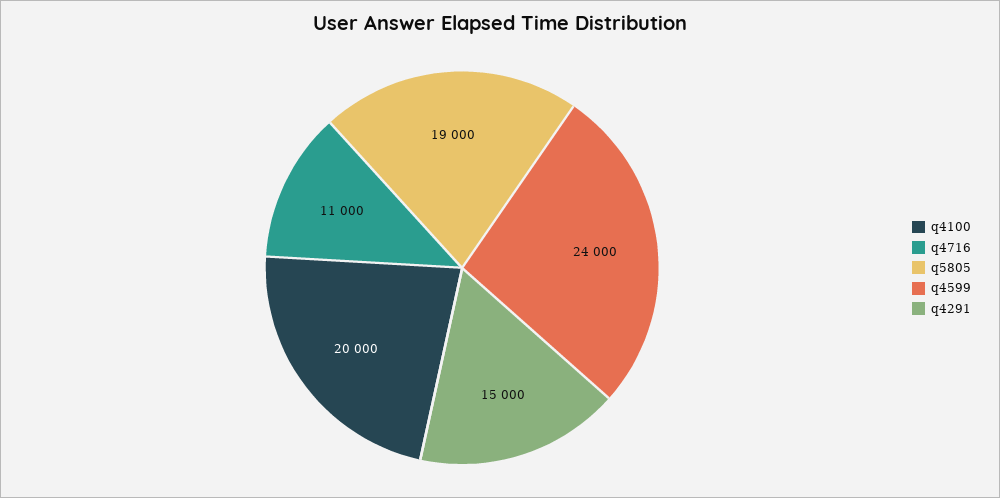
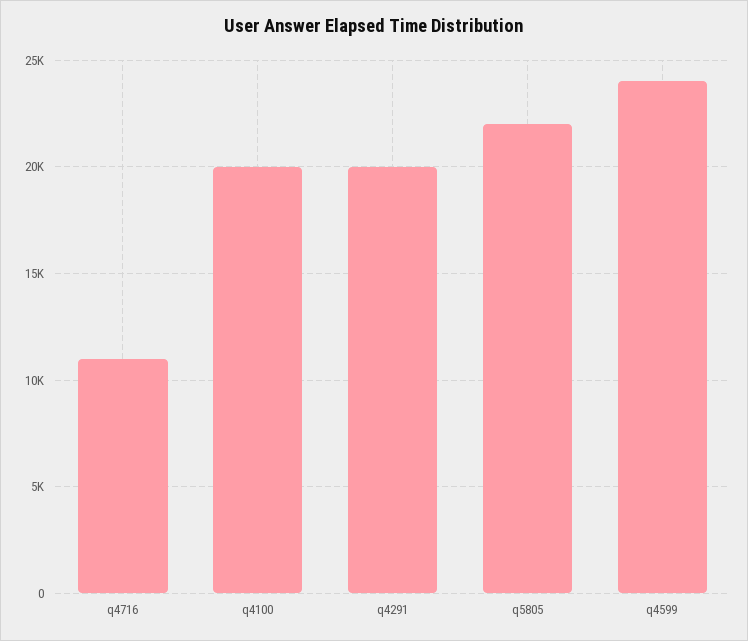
q5805: 19000 -> 22000
q4291: 15000 -> 20000

